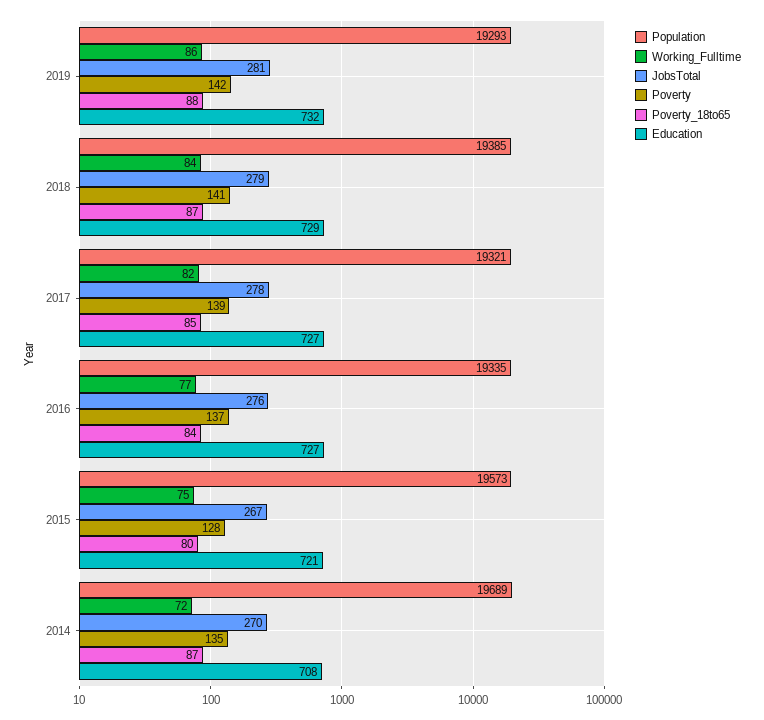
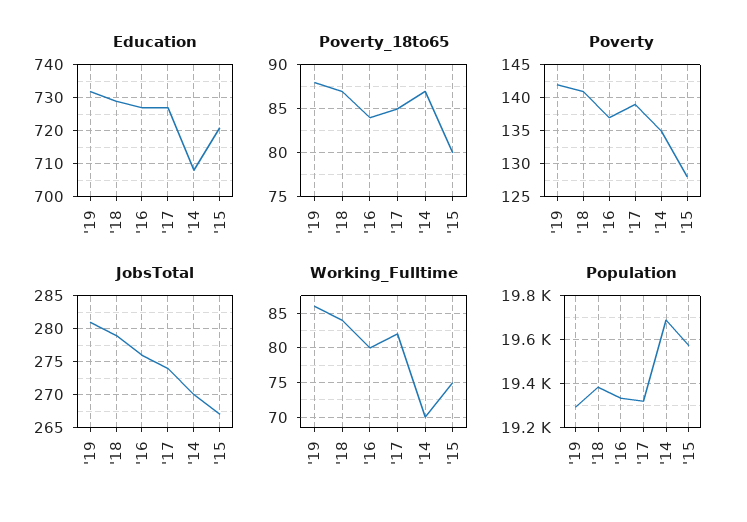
JobsTotal, 2017: 278 -> 274
Working_Fulltime, 2016: 77 -> 80
Working_Fulltime, 2014: 72 -> 70

